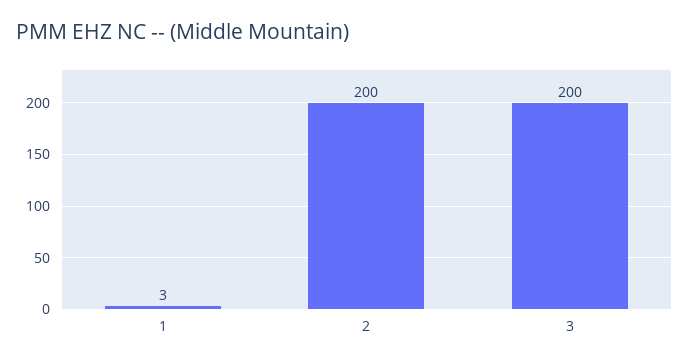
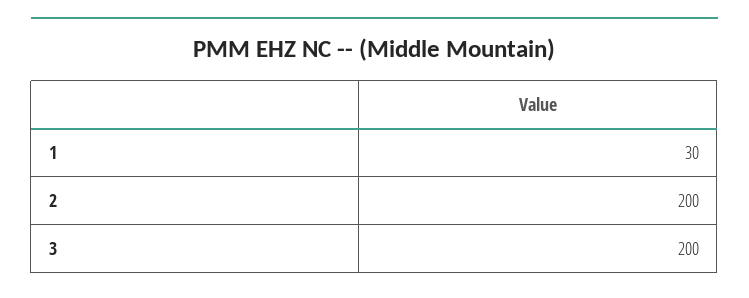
1: 3 -> 30

